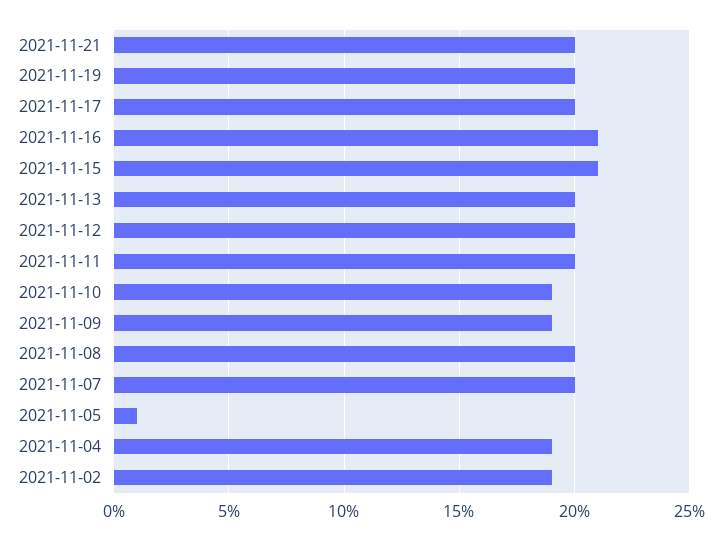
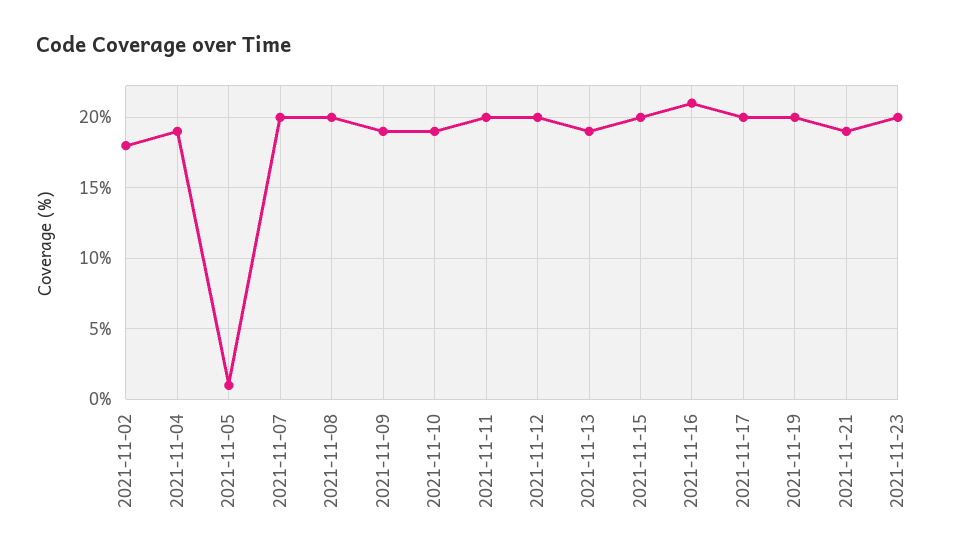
2021-11-21: 20 -> 19
2021-11-15: 21 -> 20
2021-11-13: 20 -> 19
2021-11-02: 19 -> 18
2021-11-23: none -> 20

